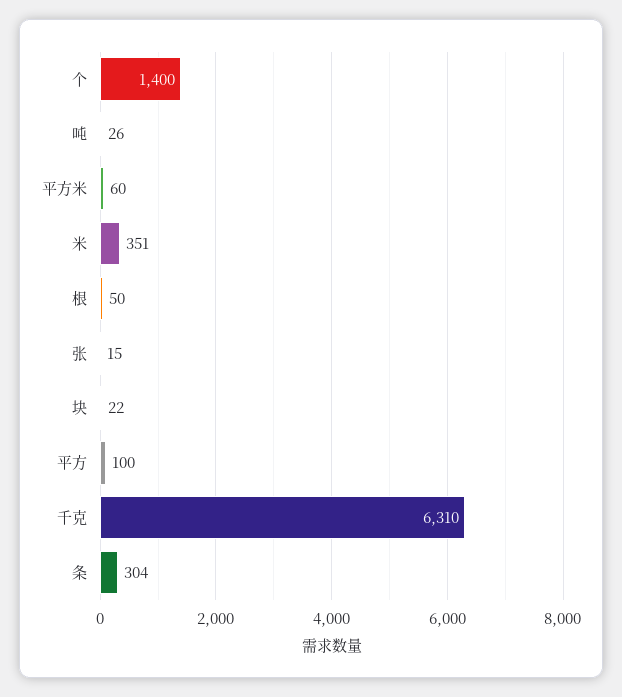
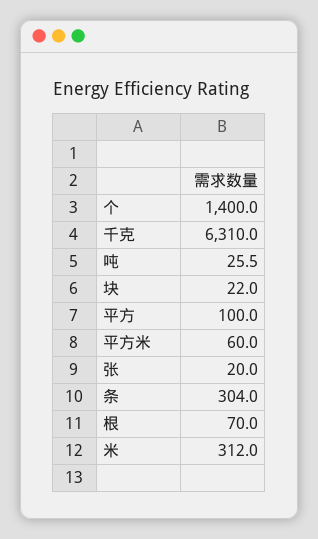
米: 351 -> 312
根: 50 -> 70
张: 15 -> 20

